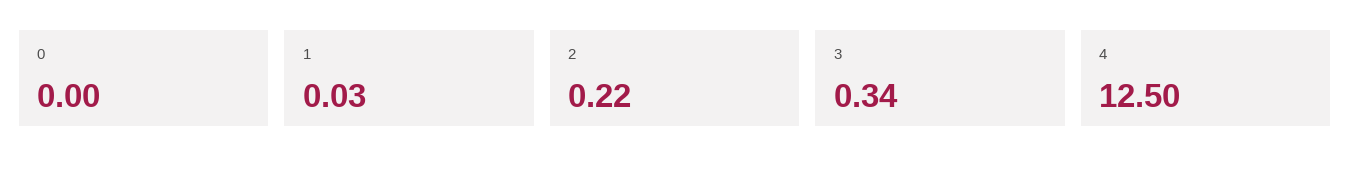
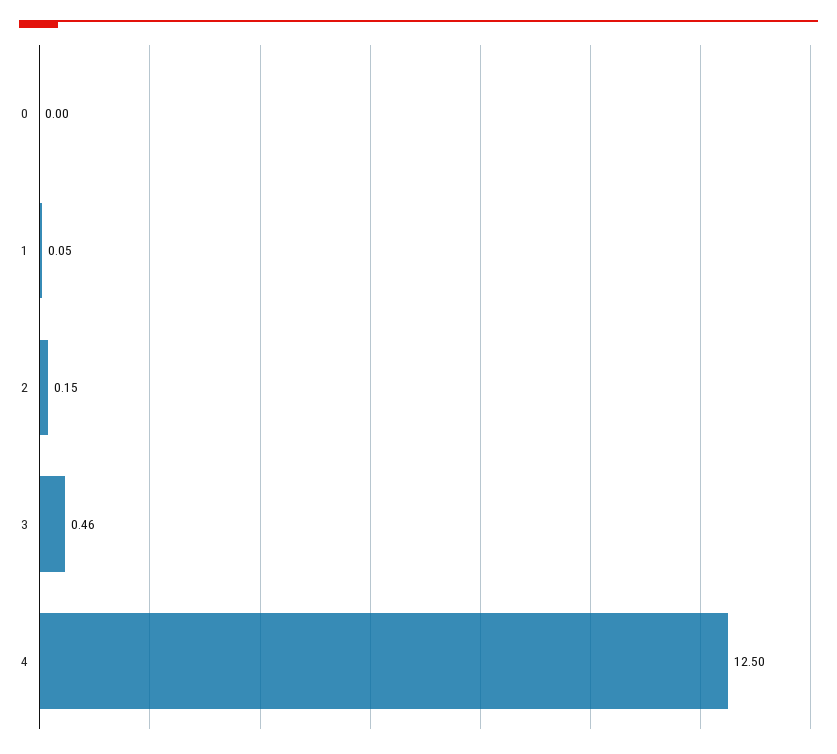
1: 0.03 -> 0.05
2: 0.22 -> 0.15
3: 0.34 -> 0.46

